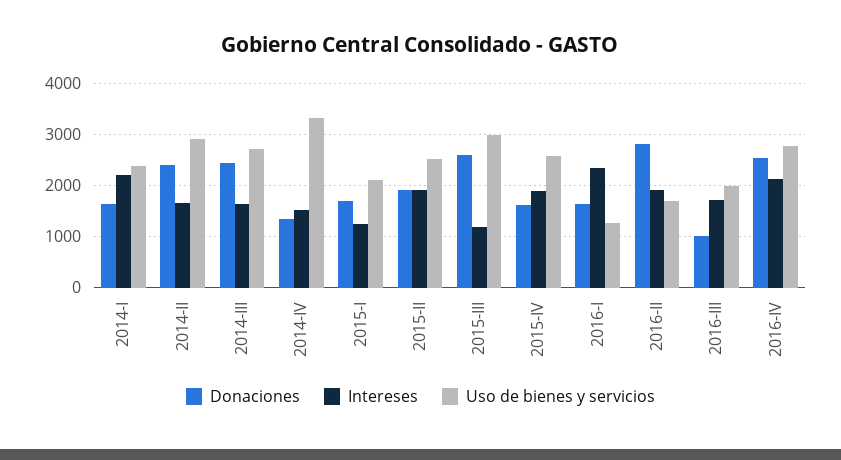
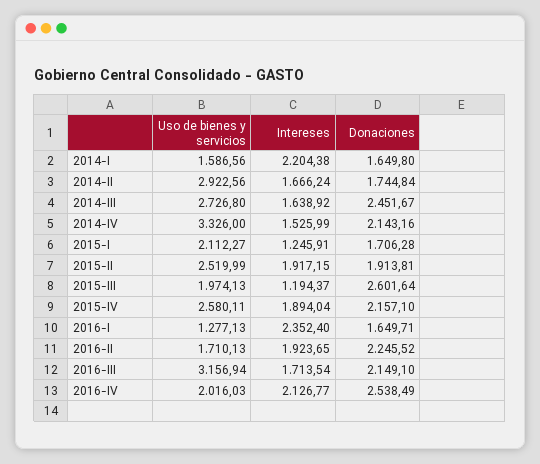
Uso de bienes y servicios, 2014-I: 2400 -> 1586.56
Donaciones, 2014-II: 2400 -> 1744.84
Donaciones, 2014-IV: 1400 -> 2143.16
Uso de bienes y servicios, 2015-III: 3000 -> 1974.13
Donaciones, 2015-IV: 1600 -> 2157.1
Donaciones, 2016-II: 2800 -> 2245.52
Donaciones, 2016-III: 1000 -> 2149.1
Uso de bienes y servicios, 2016-III: 2000 -> 3156.94
Uso de bienes y servicios, 2016-IV: 2800 -> 2016.03

